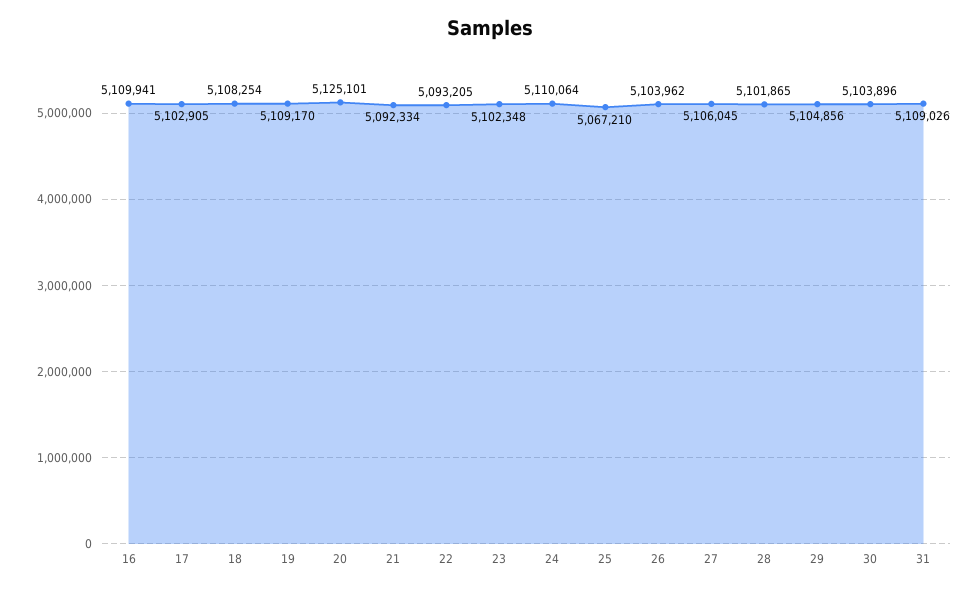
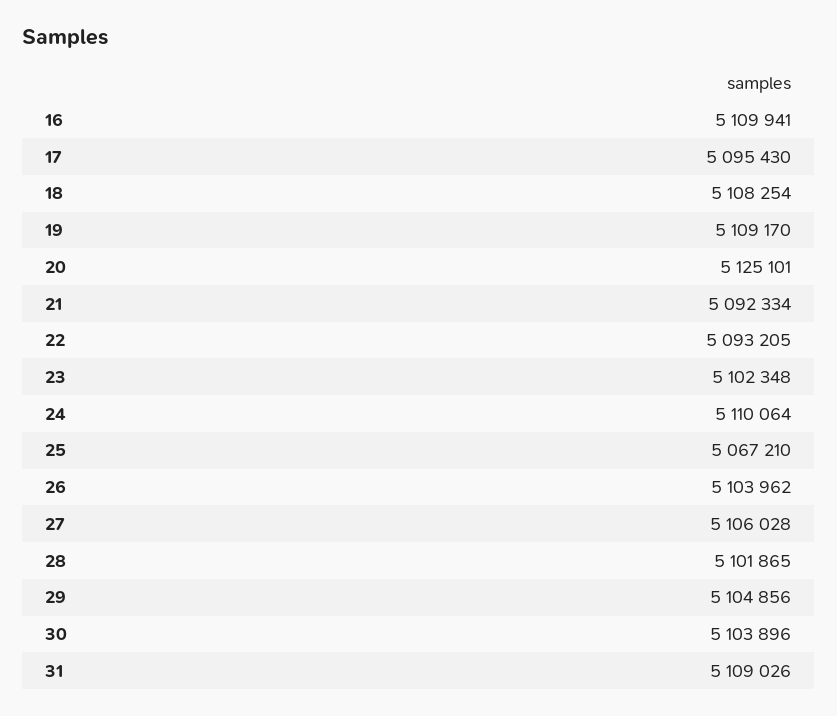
17: 5102905 -> 5095430
27: 5106045 -> 5106028

